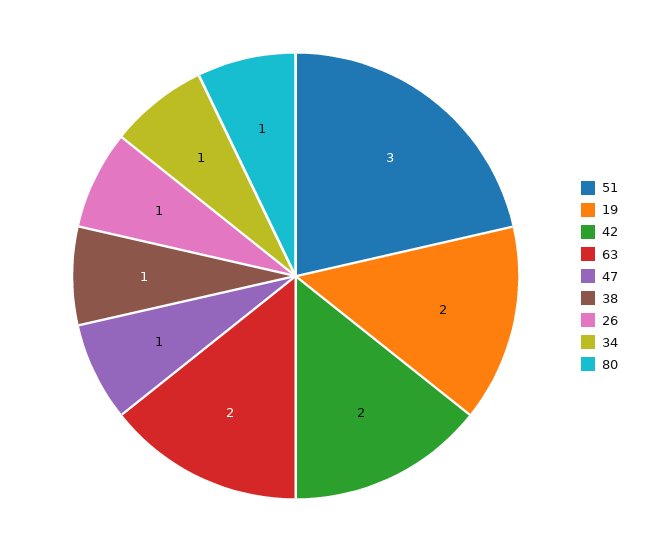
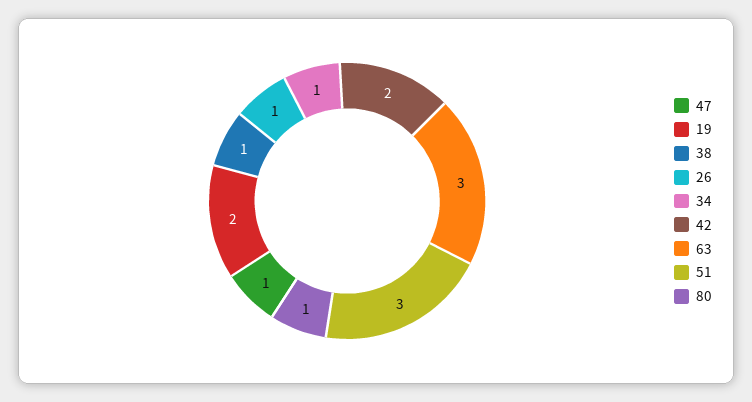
63: 2 -> 3

